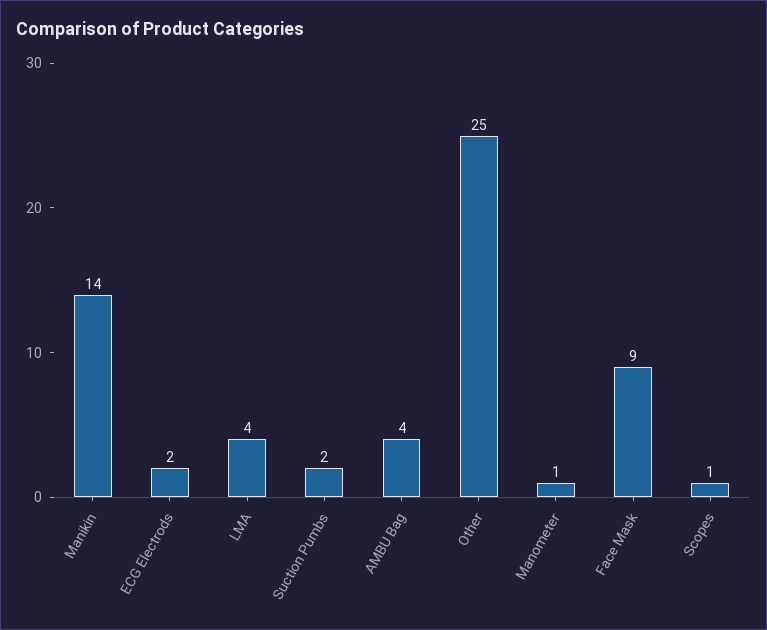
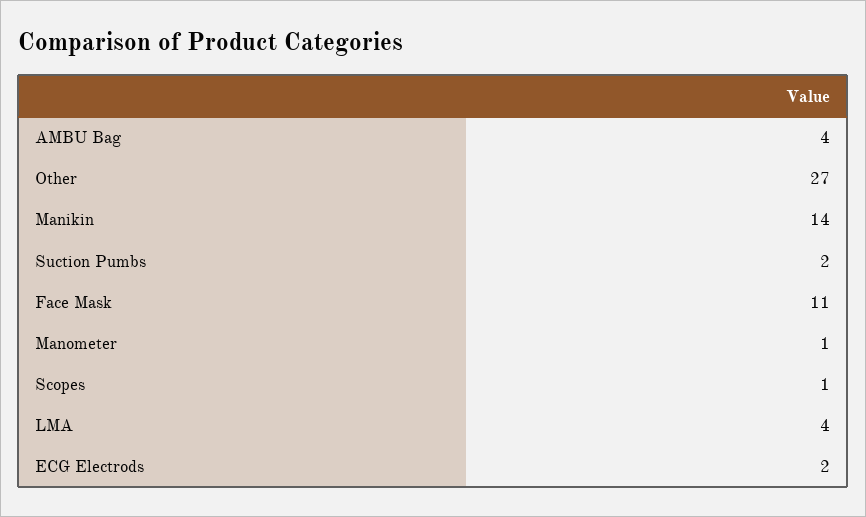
Other: 25 -> 27
Face Mask: 9 -> 11

